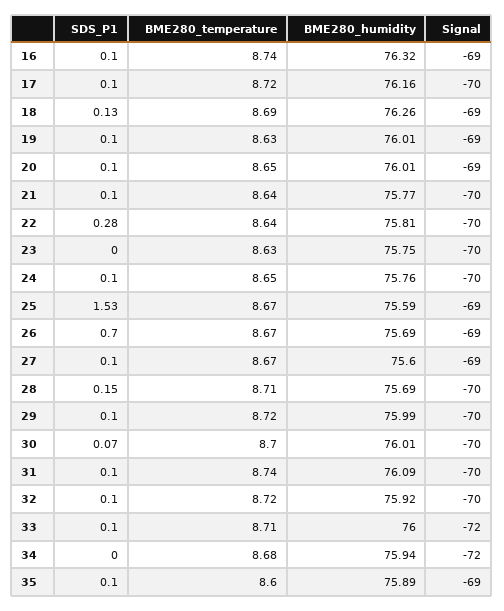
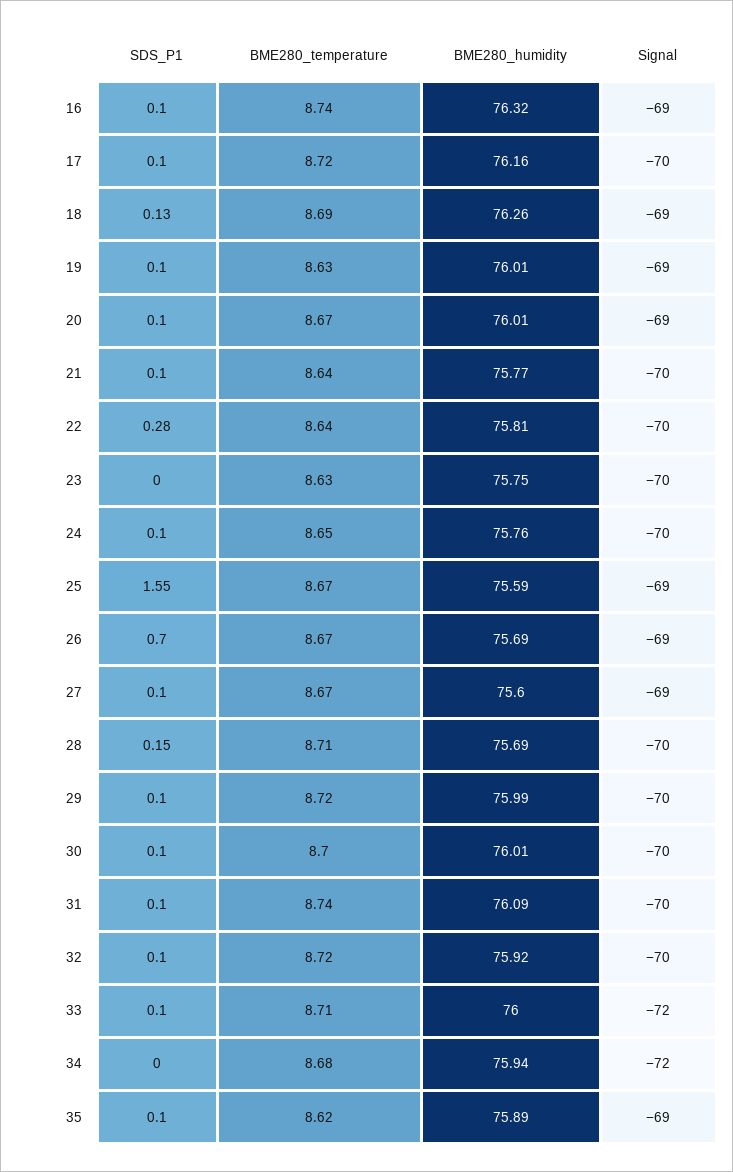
BME280_temperature, 20: 8.65 -> 8.67
SDS_P1, 25: 1.53 -> 1.55
SDS_P1, 30: 0.07 -> 0.1
BME280_temperature, 35: 8.6 -> 8.62

